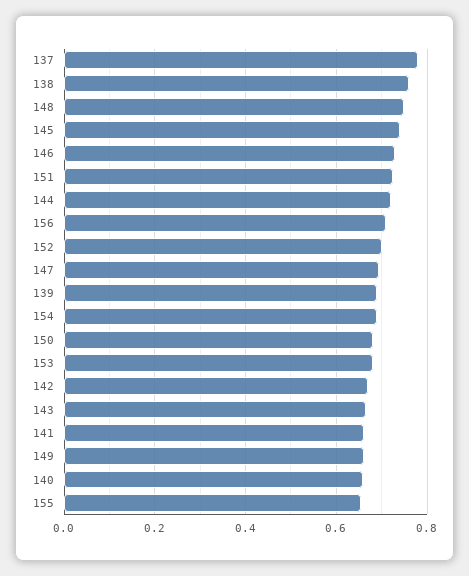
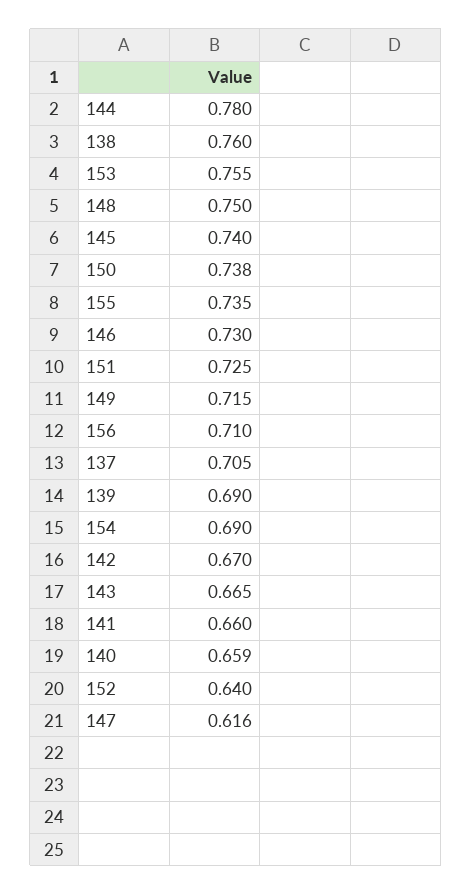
137: 0.78 -> 0.705
144: 0.72 -> 0.78
152: 0.7 -> 0.64
147: 0.7 -> 0.616
150: 0.68 -> 0.738
153: 0.68 -> 0.755
149: 0.66 -> 0.715
155: 0.66 -> 0.735

